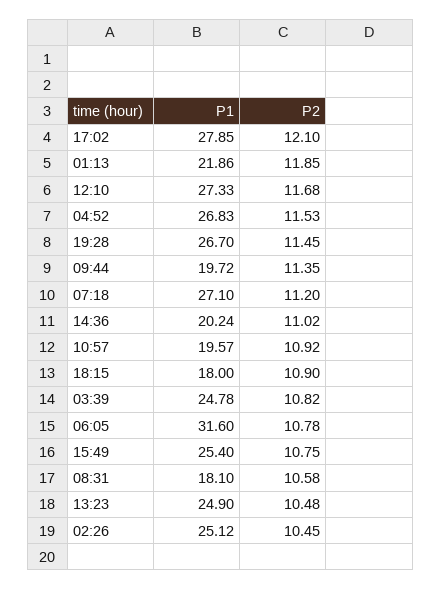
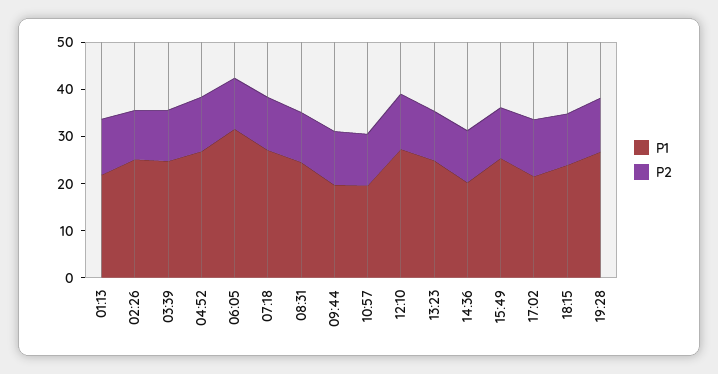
P1, 17:02: 27.85 -> 22
P1, 18:15: 18 -> 24
P1, 08:31: 18.1 -> 24

